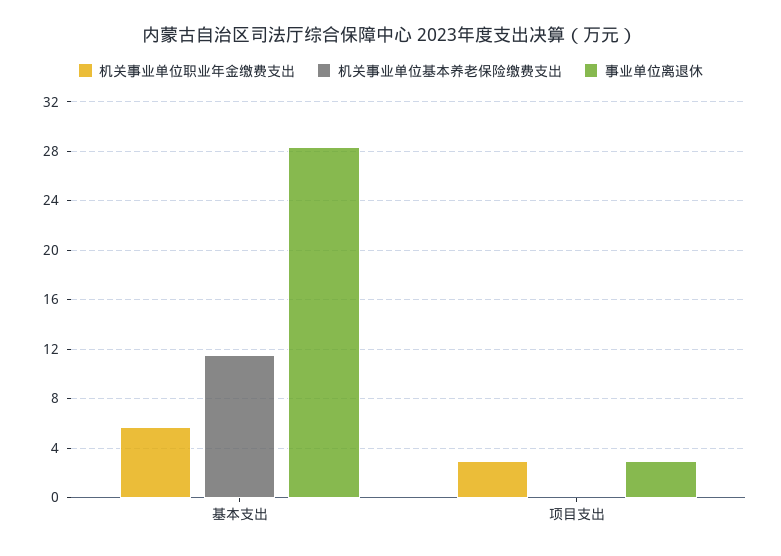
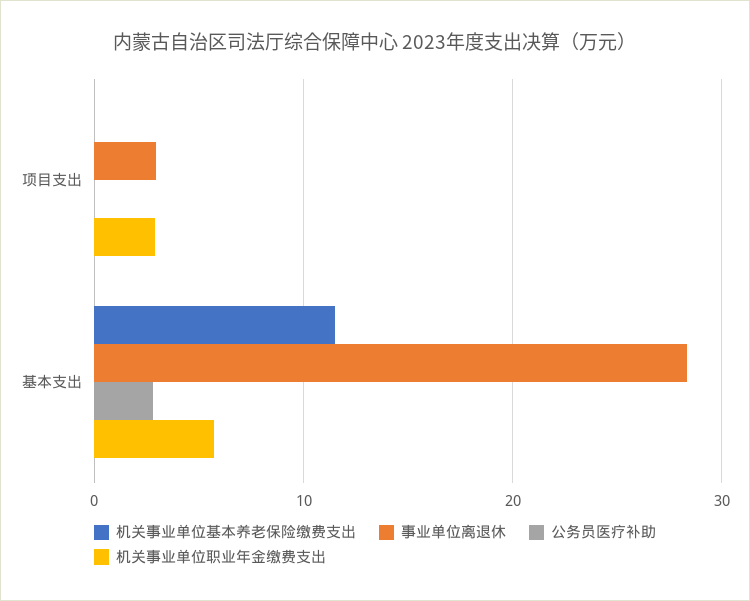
公务员医疗补助, 项目支出: none -> 0
公务员医疗补助, 基本支出: none -> 3

